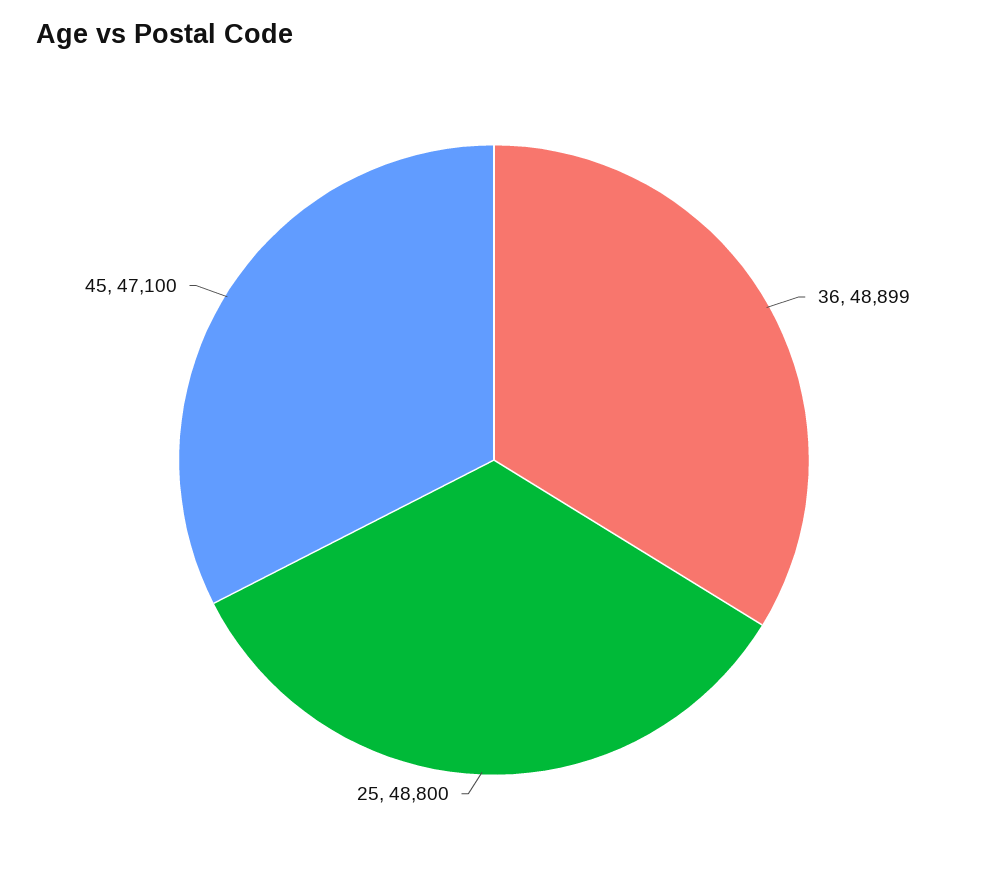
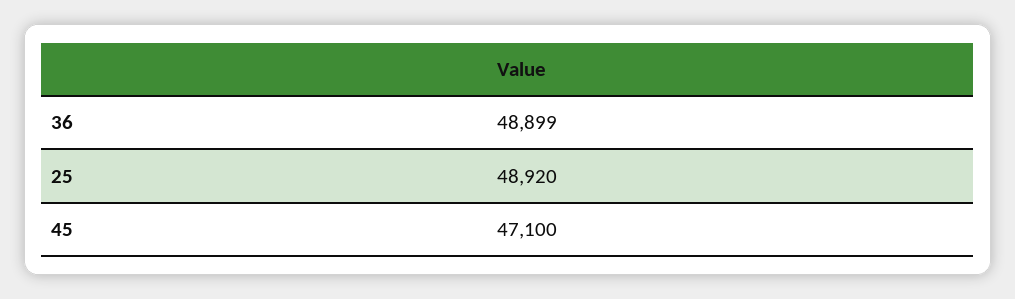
25: 48800 -> 48920

